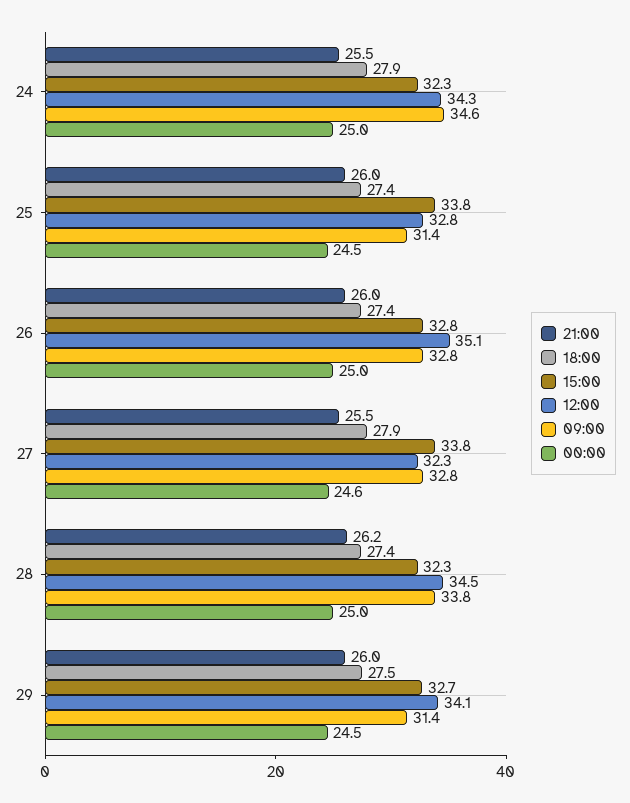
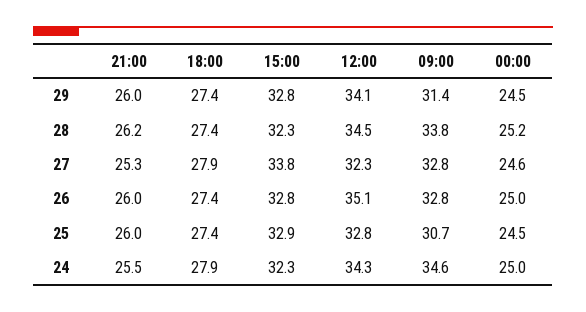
15:00, 25: 33.8 -> 32.9
09:00, 25: 31.4 -> 30.7
21:00, 27: 25.5 -> 25.3
00:00, 28: 25 -> 25.2
18:00, 29: 27.5 -> 27.4
15:00, 29: 32.7 -> 32.8

